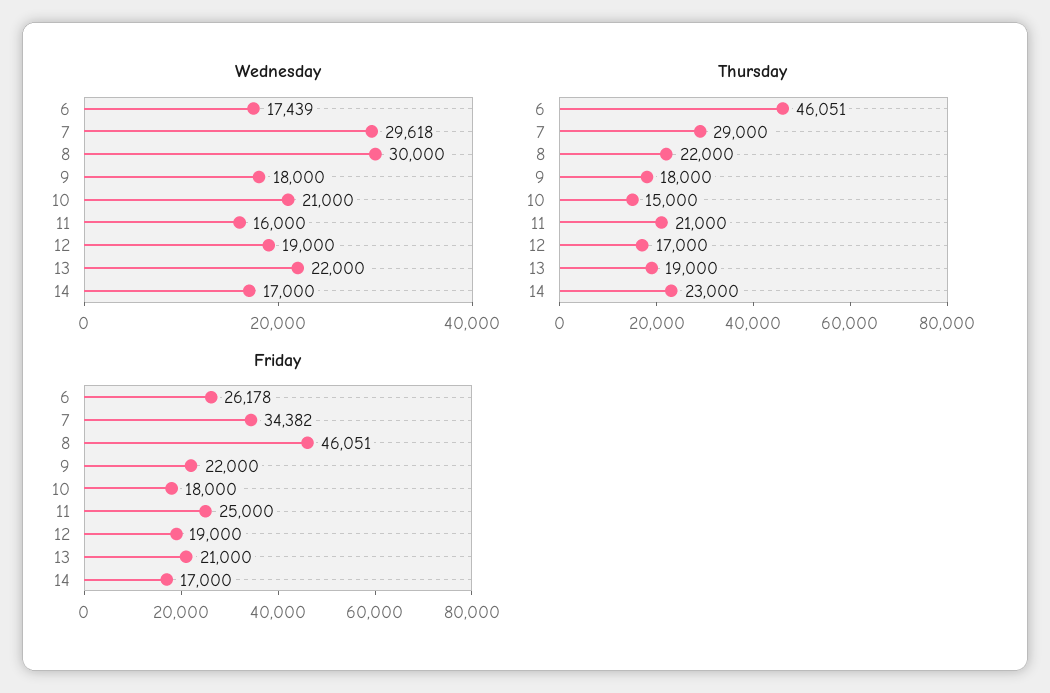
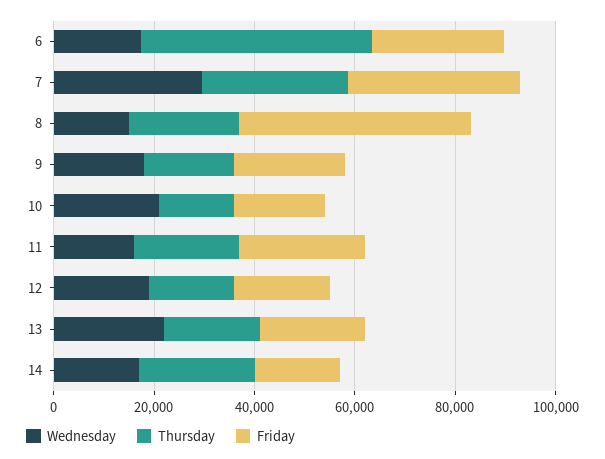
Wednesday, 8: 30000 -> 15000

